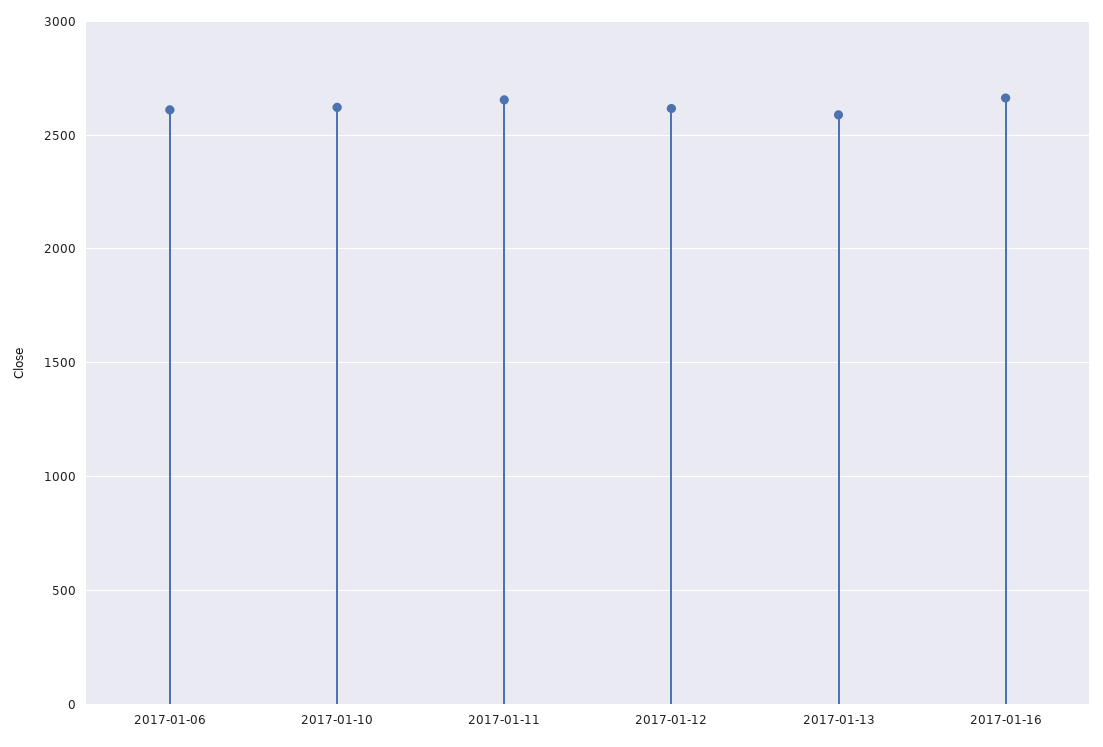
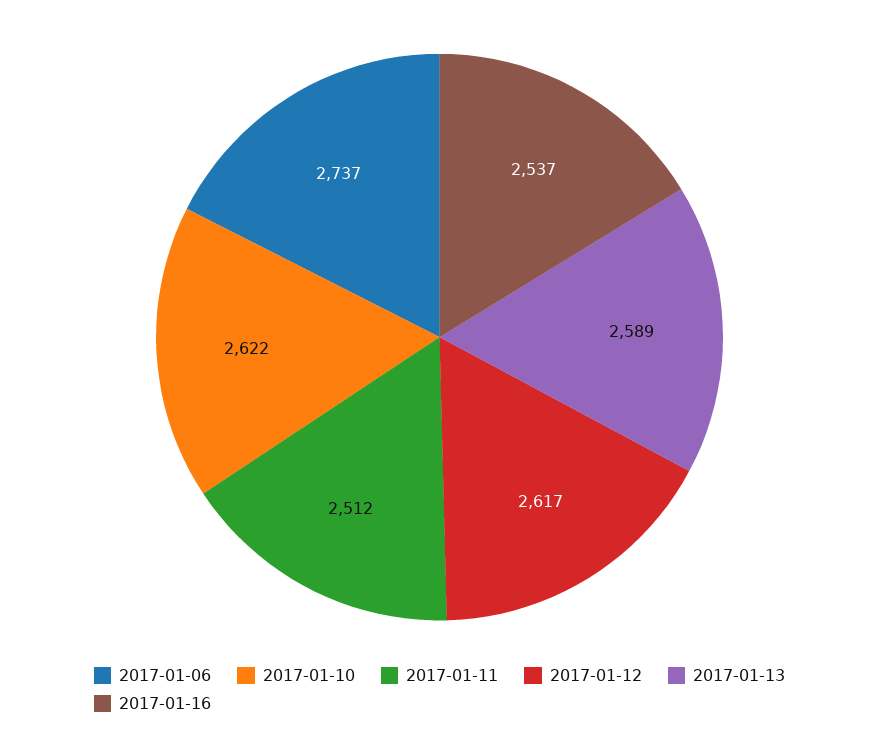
2017-01-06: 2600 -> 2737
2017-01-11: 2650 -> 2512
2017-01-16: 2650 -> 2537

